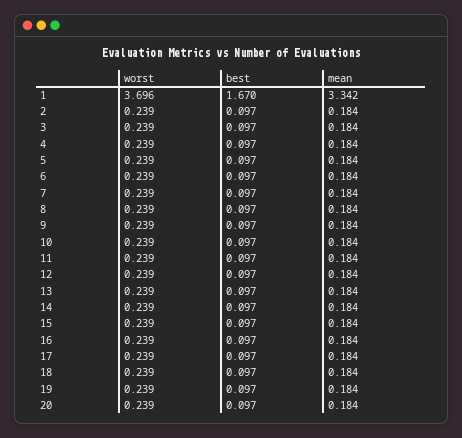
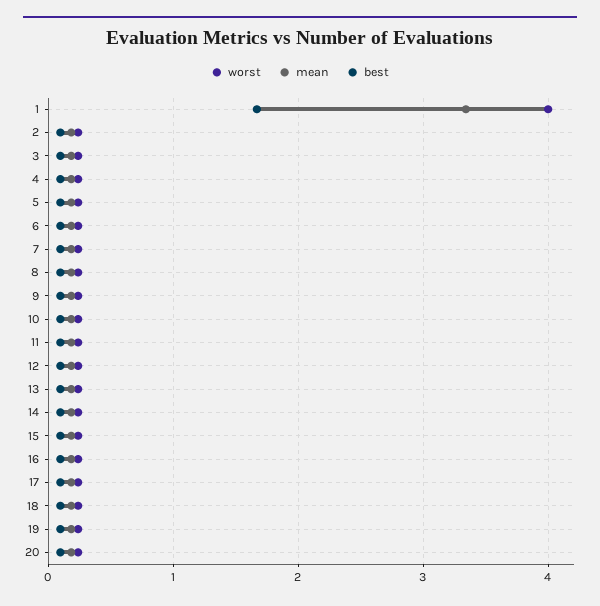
worst, 1: 3.696 -> 4

